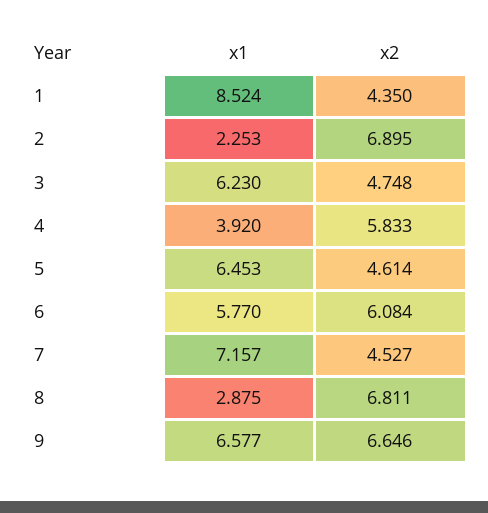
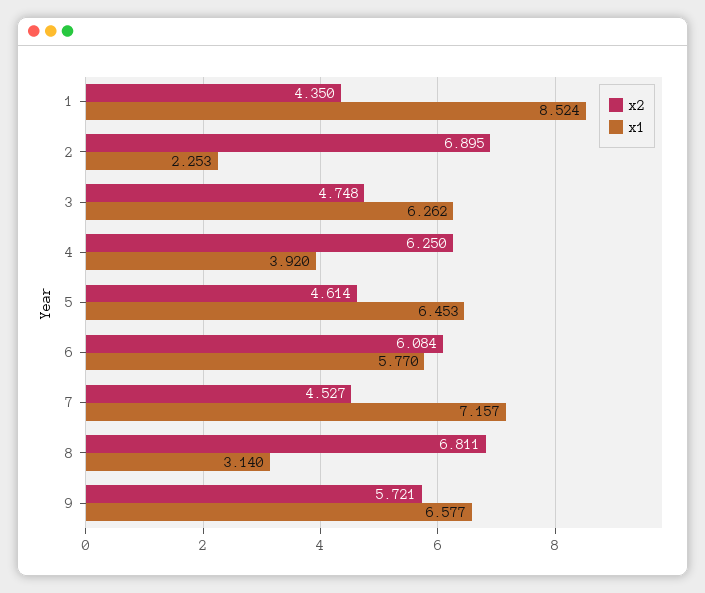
x1, 3: 6.23 -> 6.262
x2, 4: 5.833 -> 6.25
x1, 8: 2.875 -> 3.14
x2, 9: 6.646 -> 5.721

